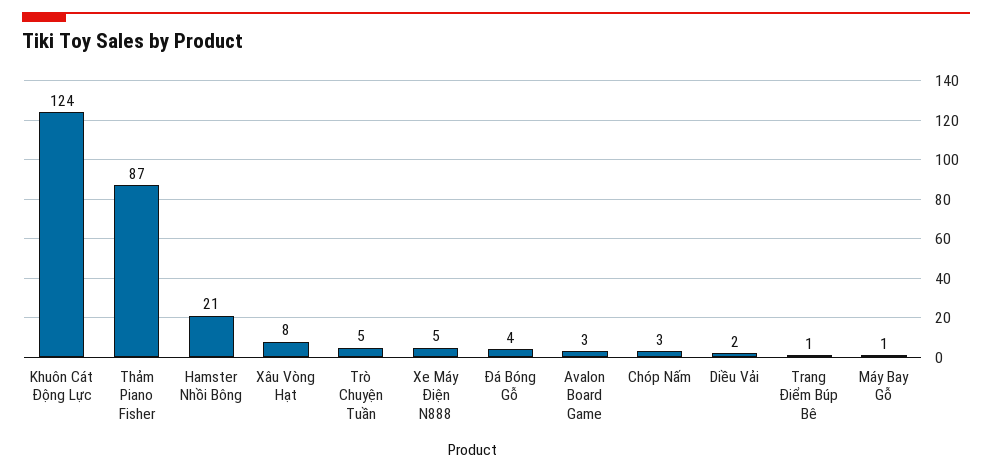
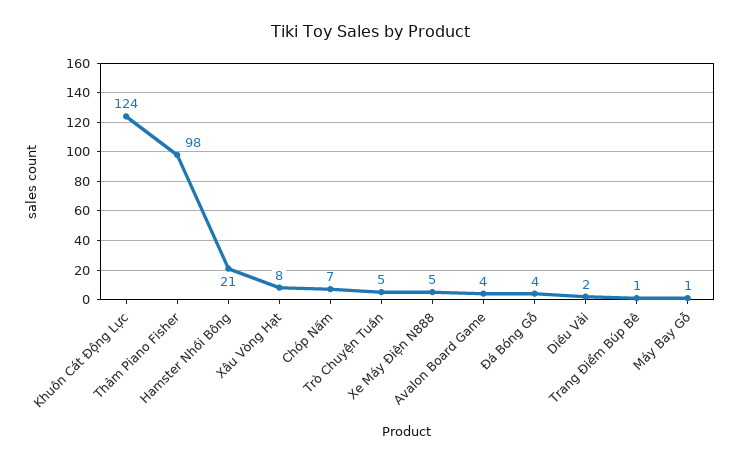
Thảm Piano Fisher: 87 -> 98
Avalon Board Game: 3 -> 4
Chóp Nấm: 3 -> 7

